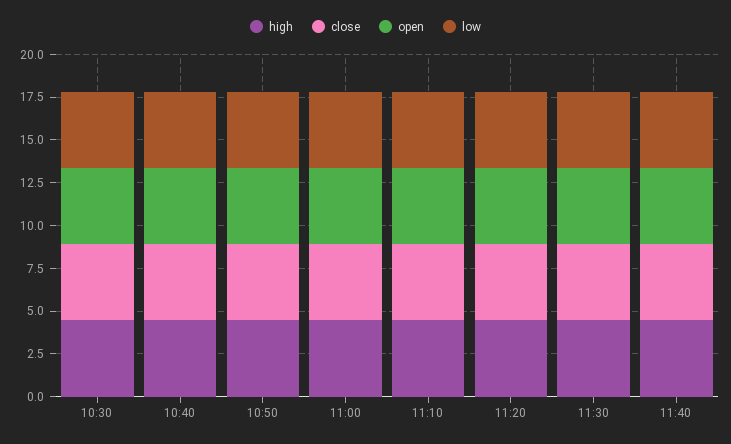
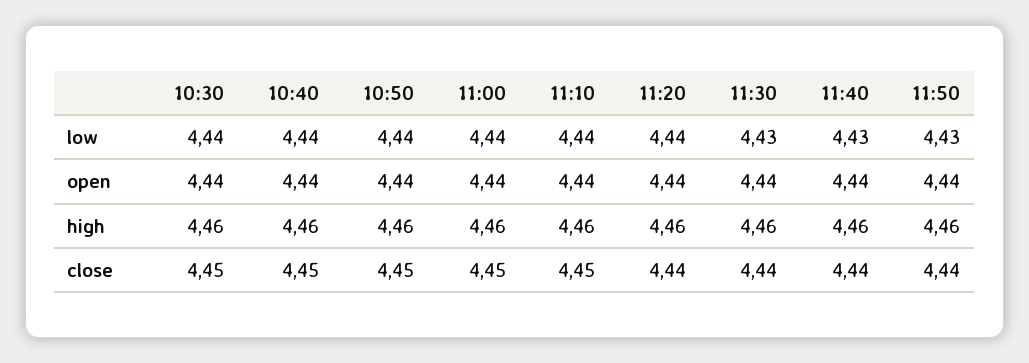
low, 11:50: none -> 4.43
open, 11:50: none -> 4.44
high, 11:50: none -> 4.46
close, 11:50: none -> 4.44

